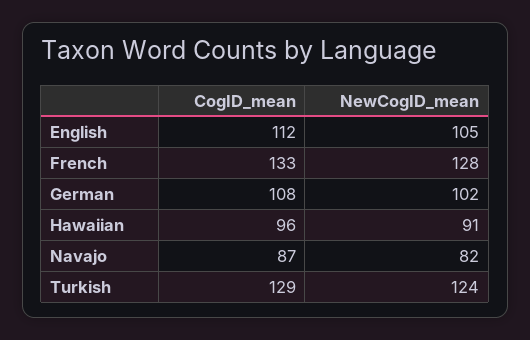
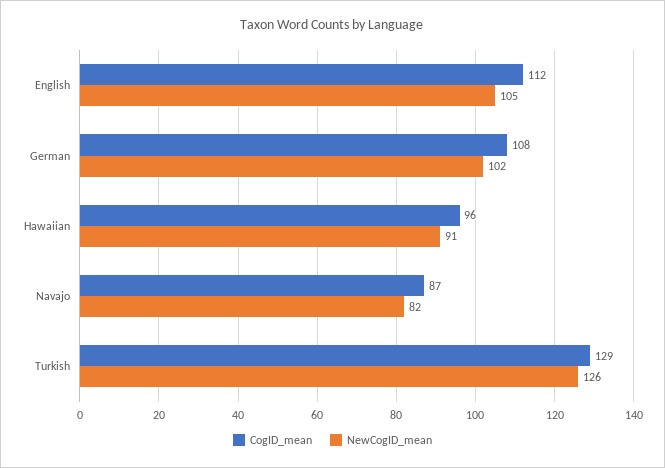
CogID_mean, French: 133 -> none
NewCogID_mean, French: 128 -> none
NewCogID_mean, Turkish: 124 -> 126

